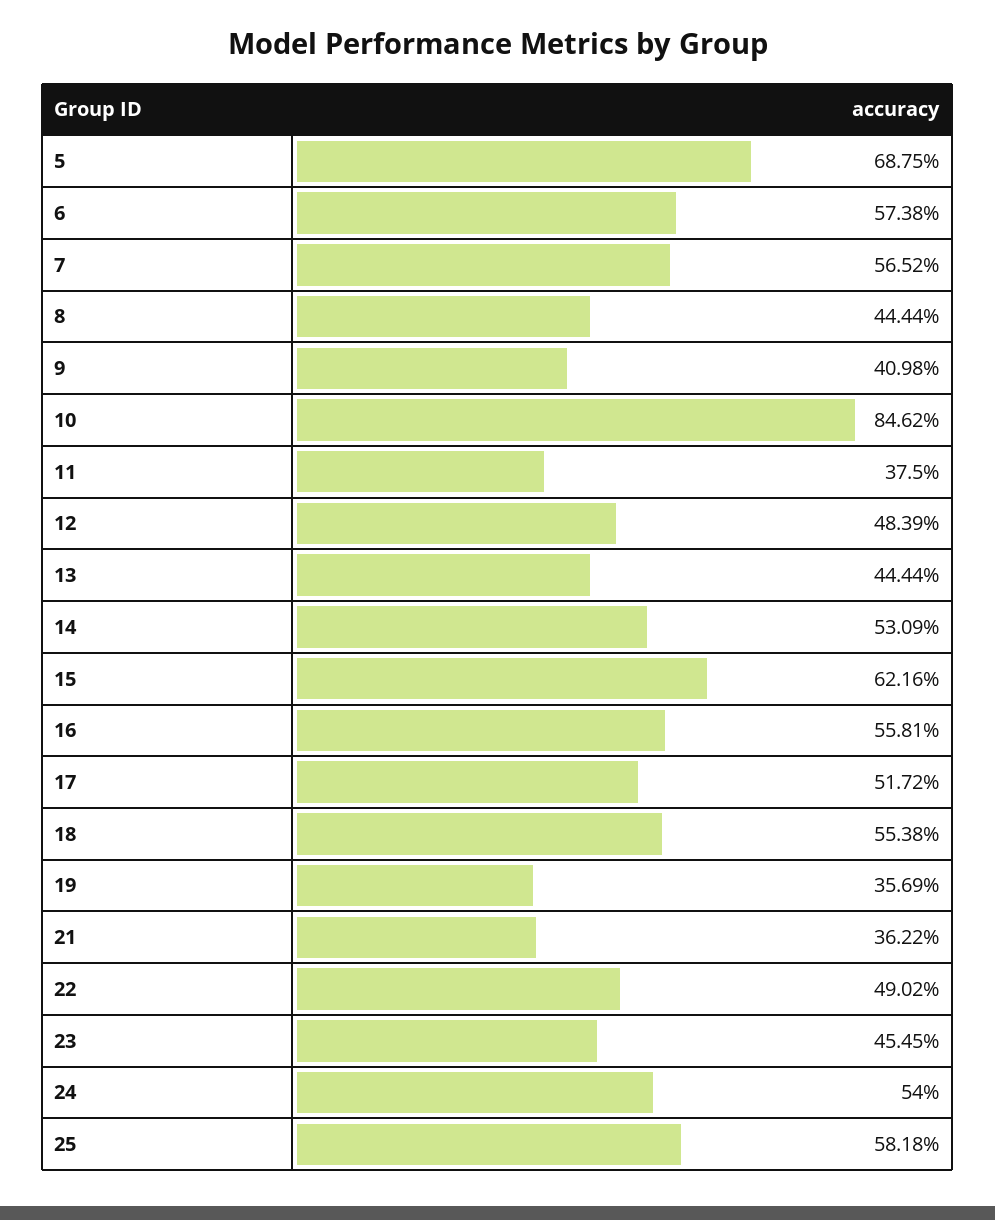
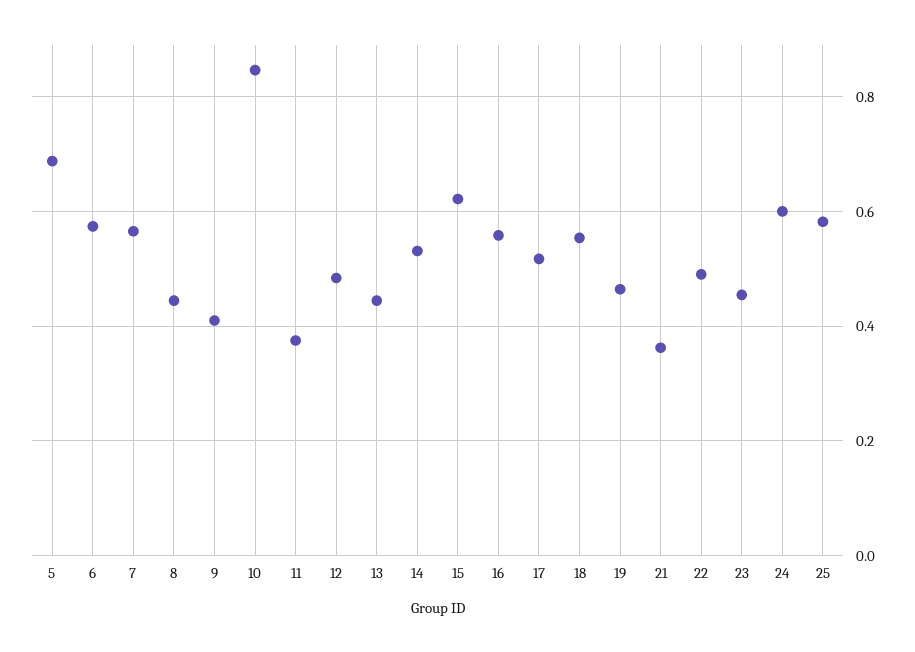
19: 0.3569 -> 0.46
24: 0.54 -> 0.6

